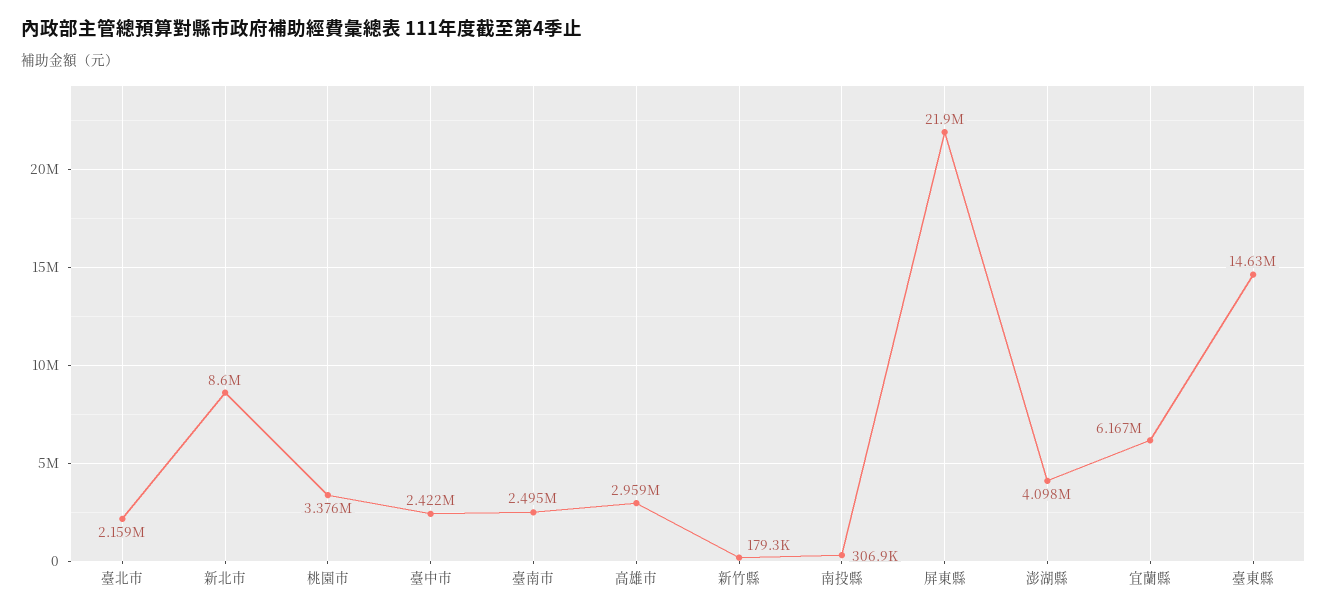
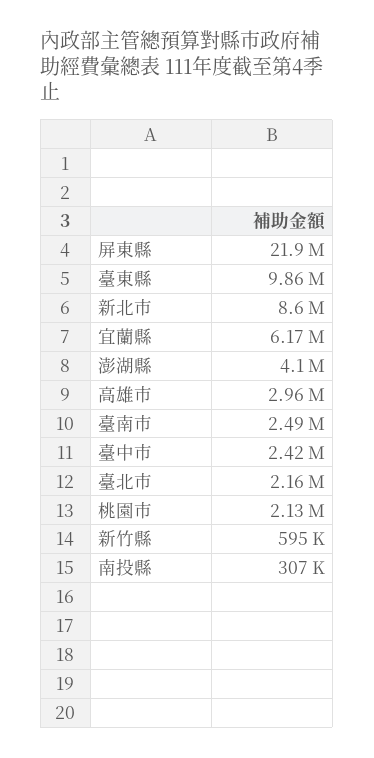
桃園市: 3376000 -> 2130000
新竹縣: 179300 -> 595000
臺東縣: 14630000 -> 9860000

